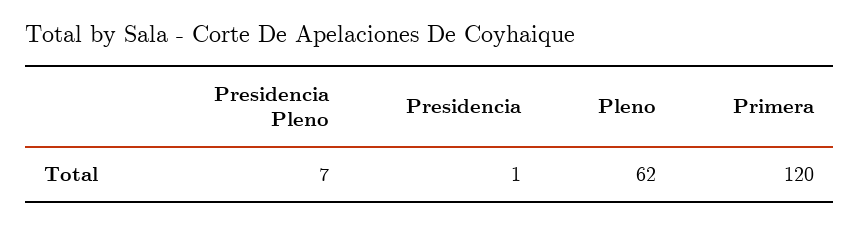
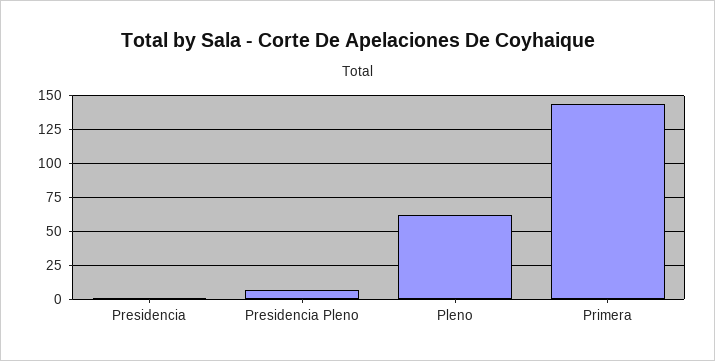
Primera: 120 -> 145

